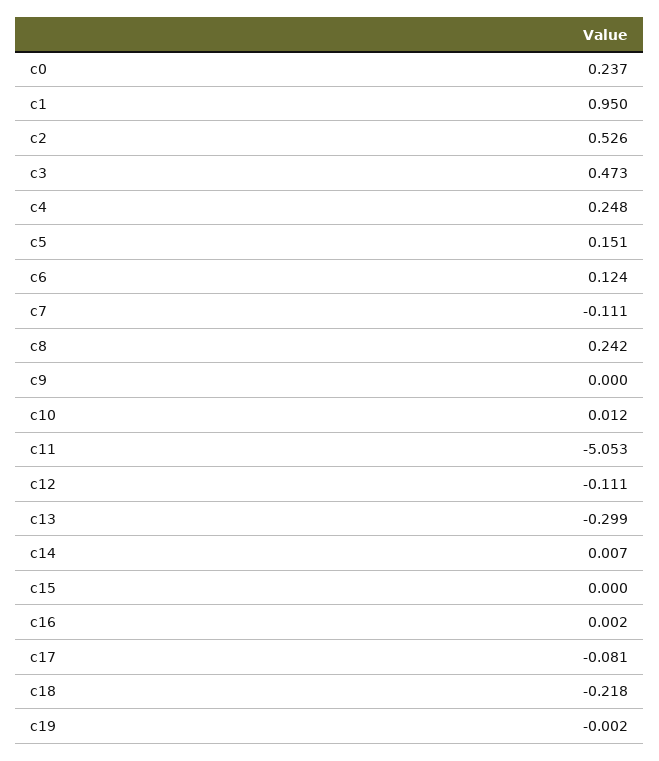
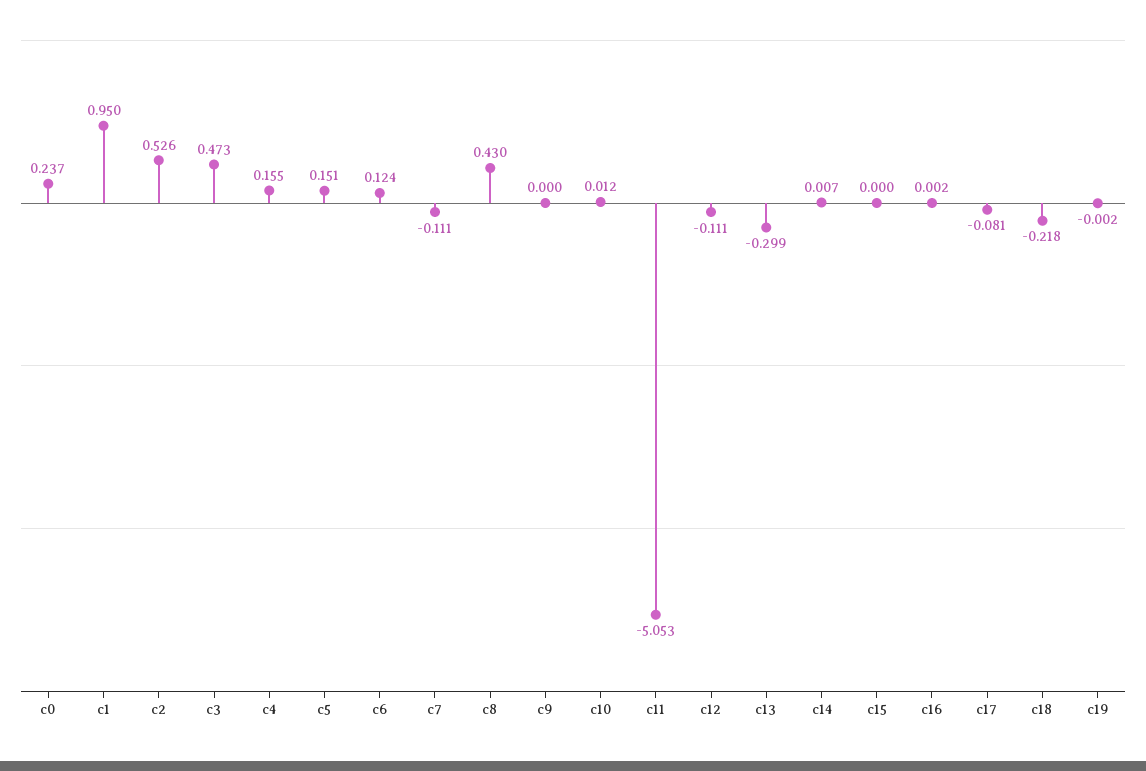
c4: 0.248 -> 0.155
c8: 0.242 -> 0.43

